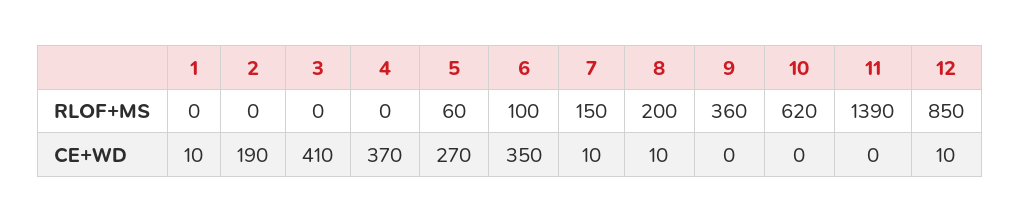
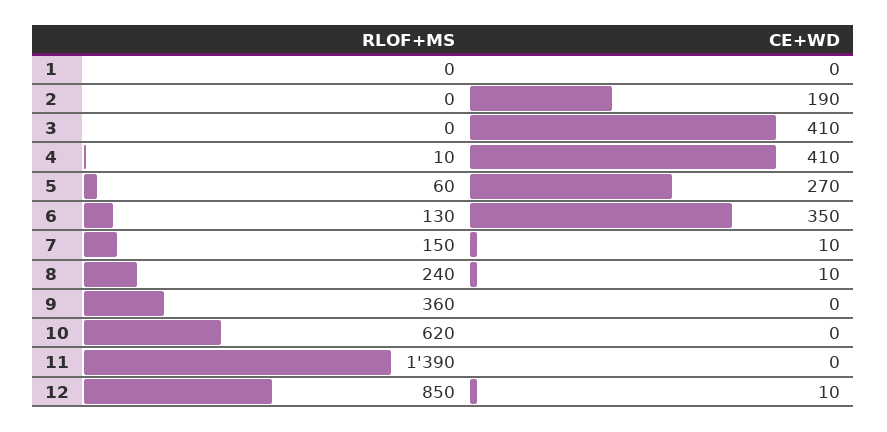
4, RLOF+MS: 0 -> 10
6, RLOF+MS: 100 -> 130
8, RLOF+MS: 200 -> 240
1, CE+WD: 10 -> 0
4, CE+WD: 370 -> 410

